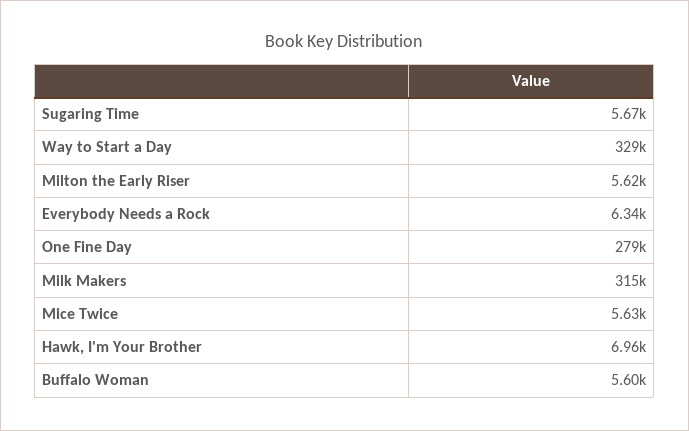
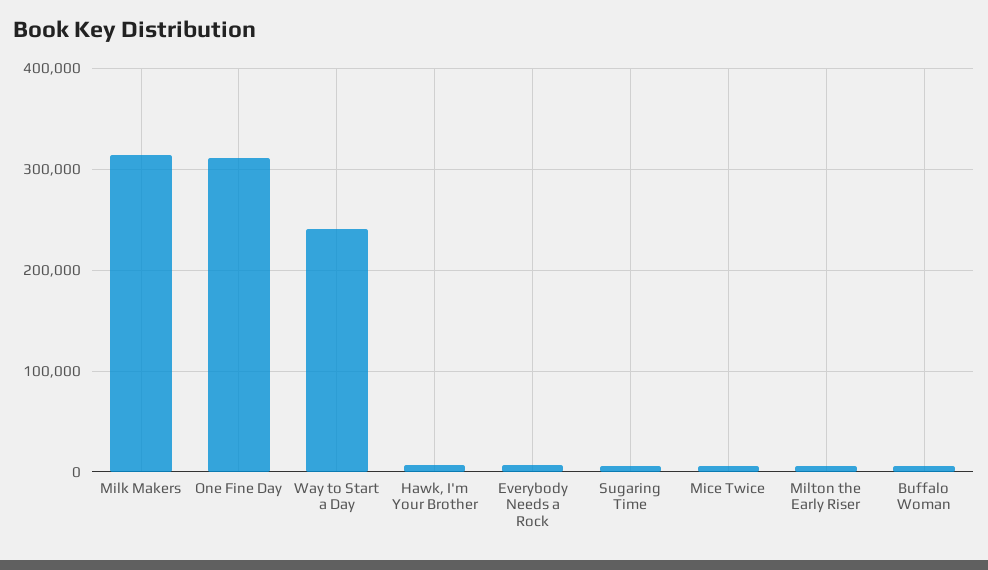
Way to Start a Day: 329000 -> 240000
One Fine Day: 279000 -> 310000

